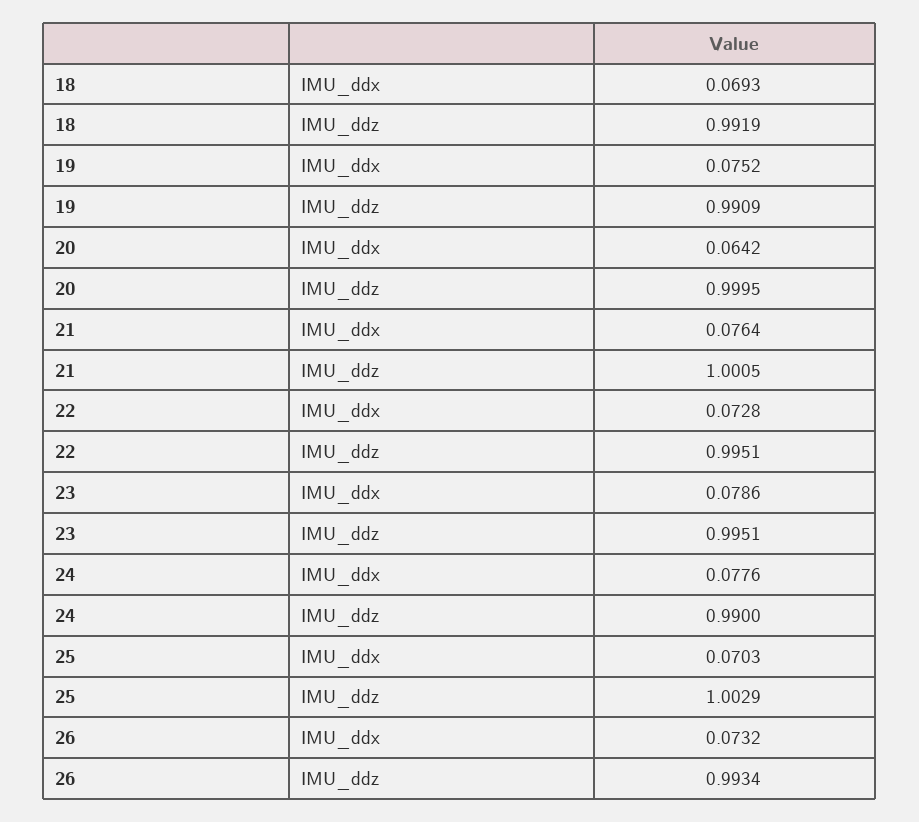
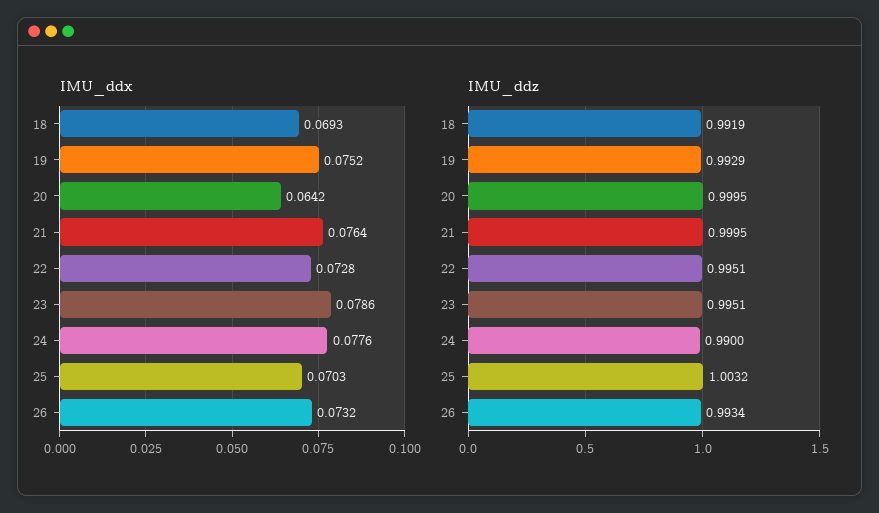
IMU_ddz, 19: 0.9909 -> 0.9929
IMU_ddz, 21: 1.0005 -> 0.9995
IMU_ddz, 25: 1.0029 -> 1.0032

